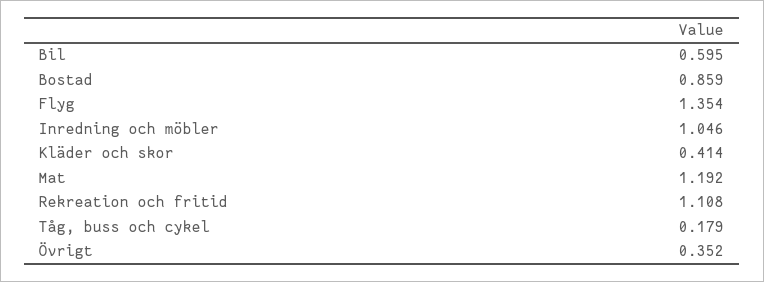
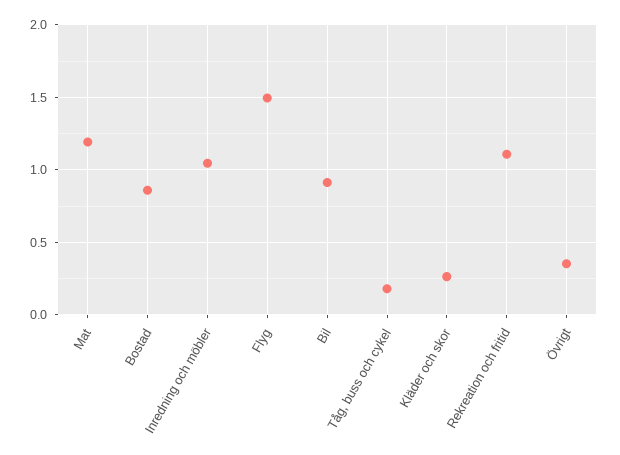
Bil: 0.595 -> 0.9
Flyg: 1.354 -> 1.5
Kläder och skor: 0.414 -> 0.25

